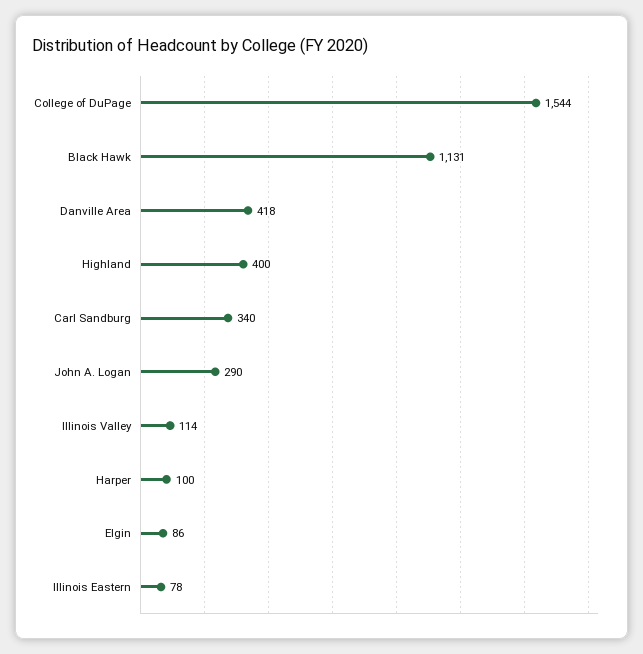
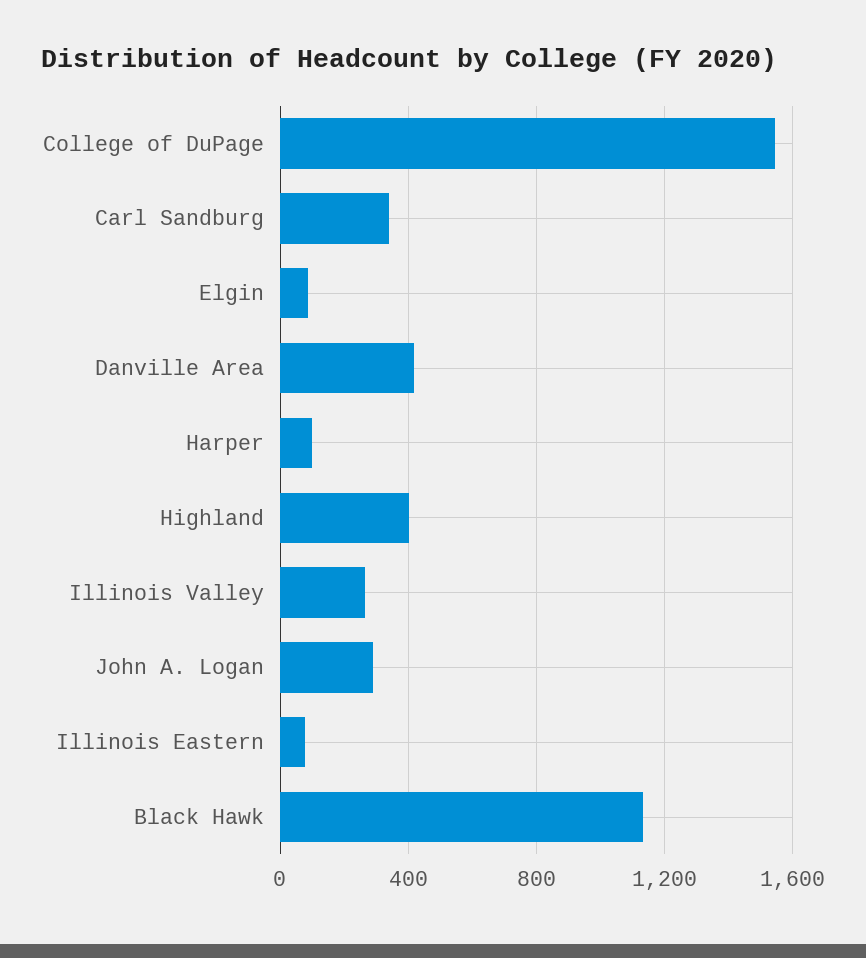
Illinois Valley: 114 -> 250

